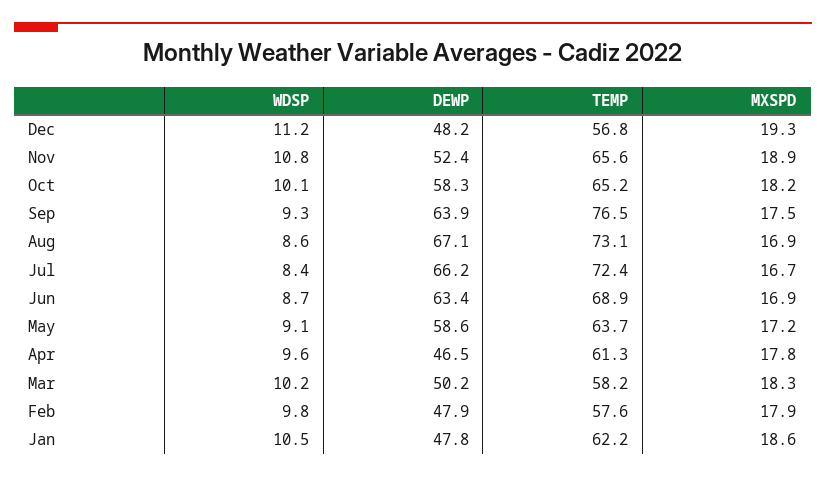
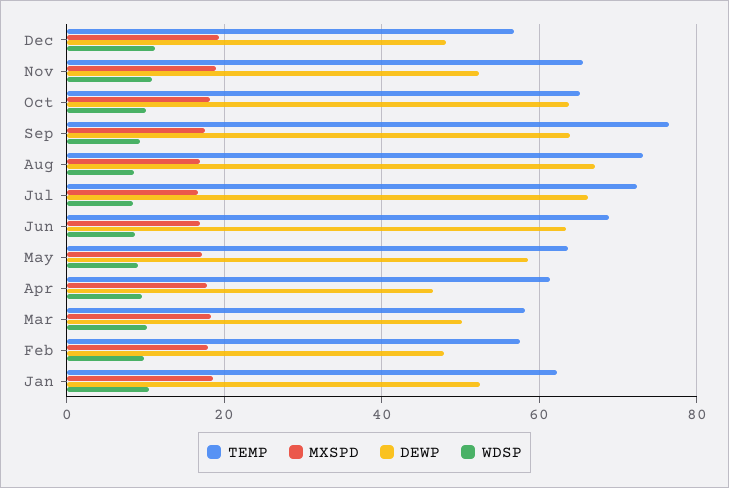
DEWP, Oct: 58.3 -> 64
DEWP, Jan: 47.8 -> 52

